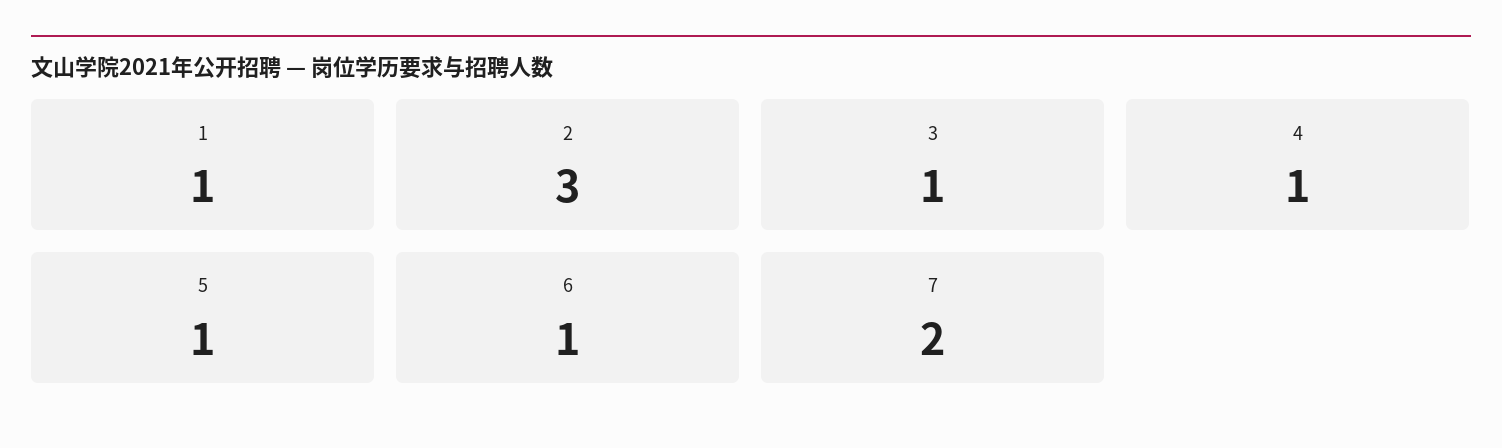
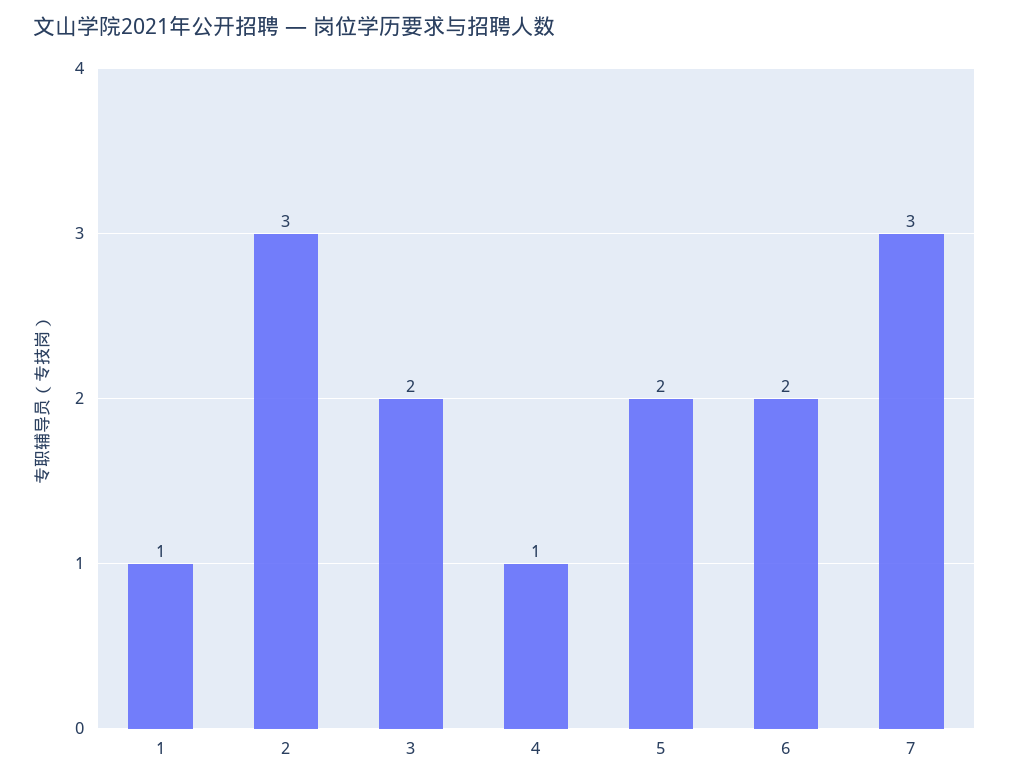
3: 1 -> 2
5: 1 -> 2
6: 1 -> 2
7: 2 -> 3

